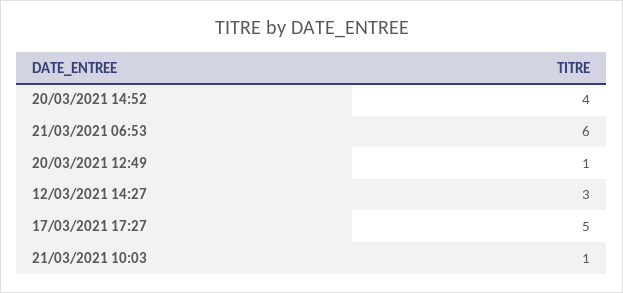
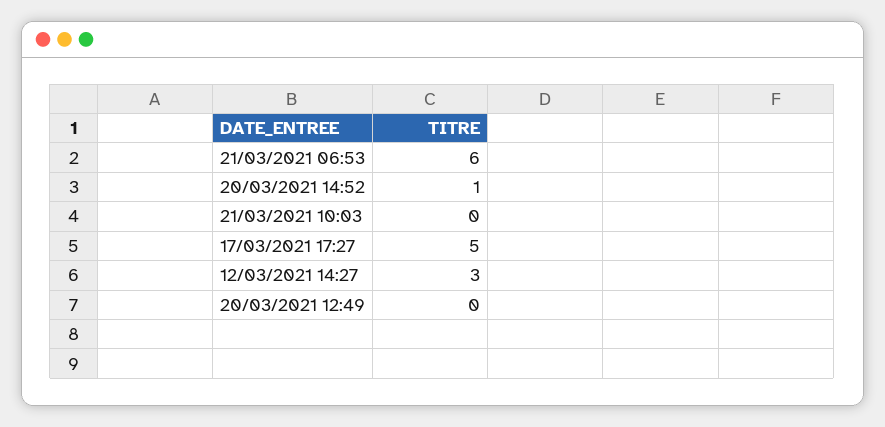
20/03/2021 14:52: 4 -> 1
20/03/2021 12:49: 1 -> 0
21/03/2021 10:03: 1 -> 0

